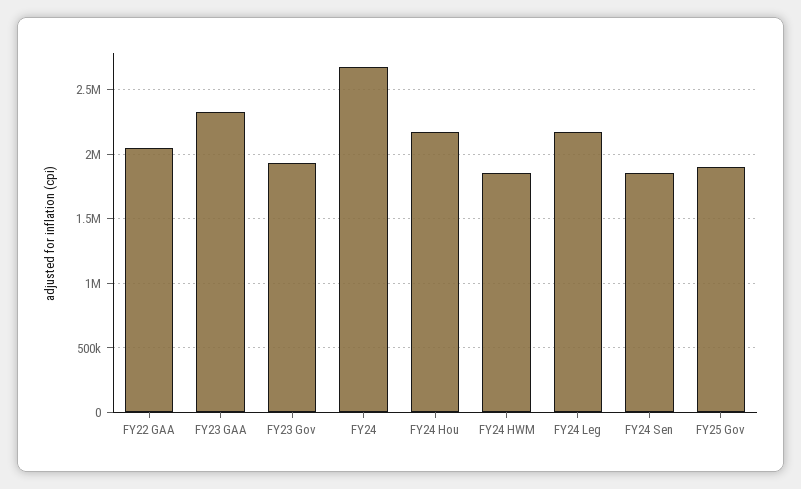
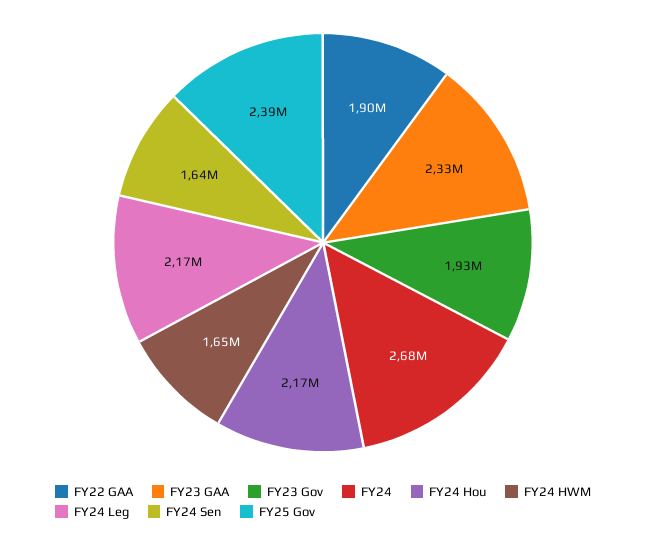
FY22 GAA: 2050000 -> 1900000
FY24 HWM: 1850000 -> 1650000
FY24 Sen: 1850000 -> 1640000
FY25 Gov: 1900000 -> 2390000

